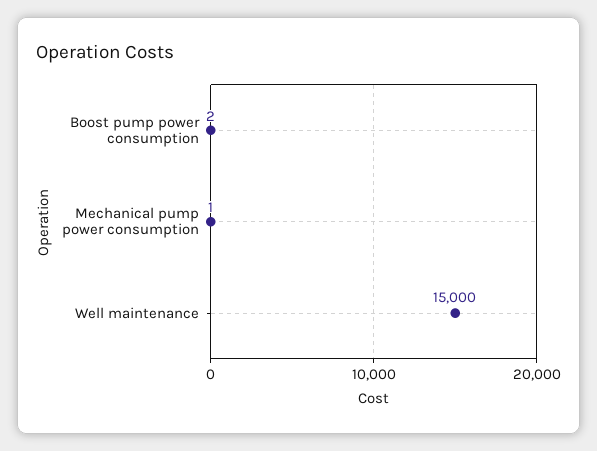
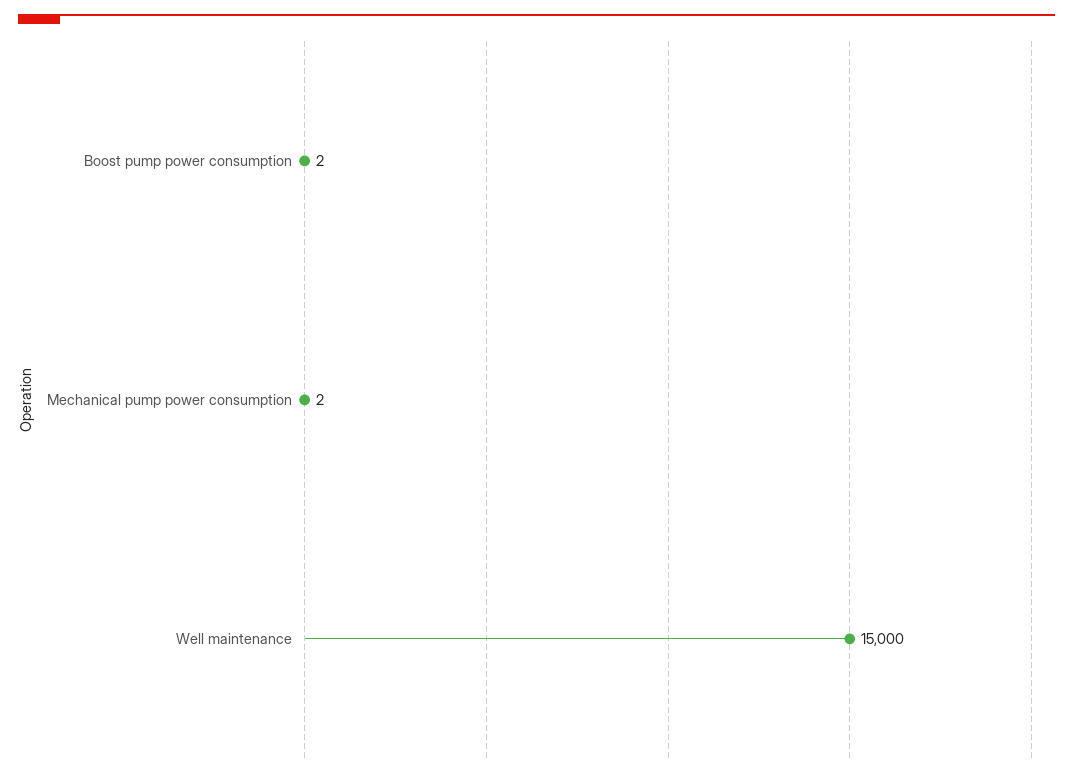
Mechanical pump power consumption: 1 -> 2

